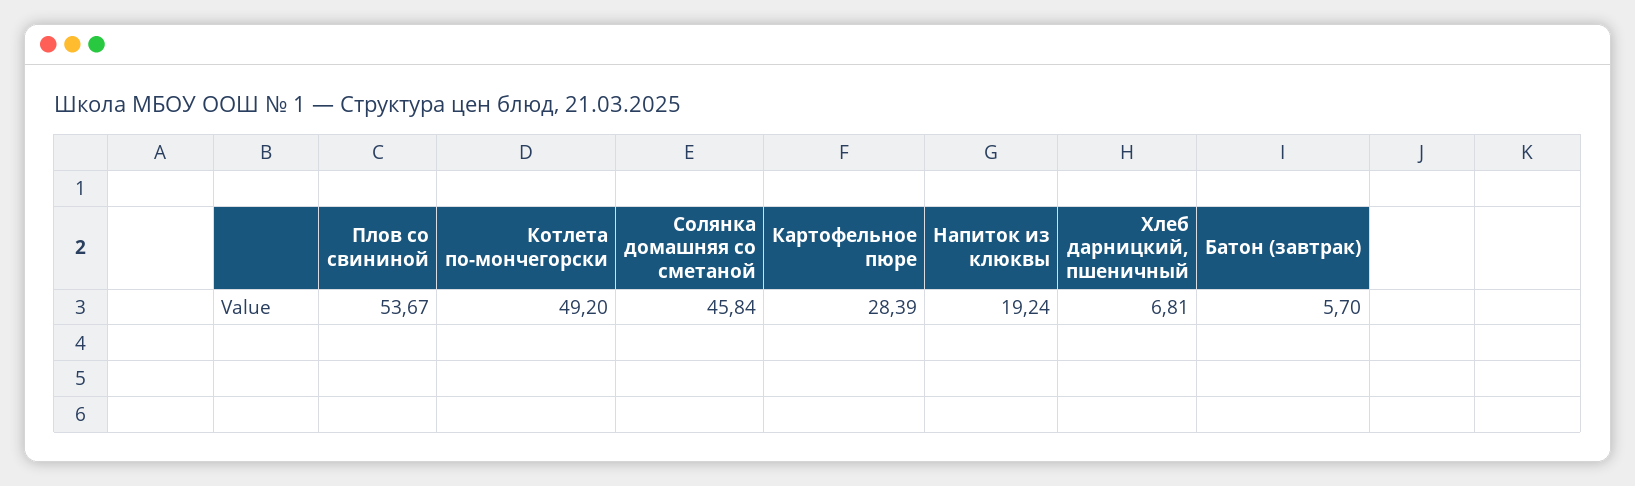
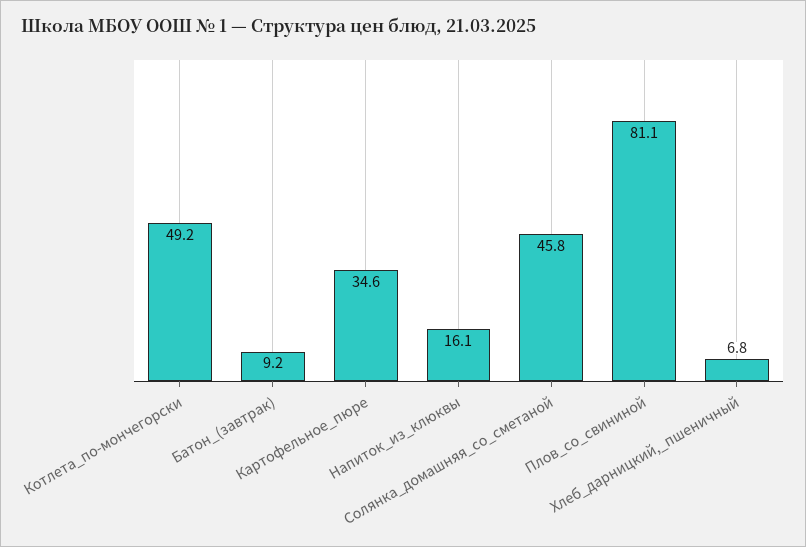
Плов со свининой: 53.67 -> 81.1
Картофельное пюре: 28.39 -> 34.6
Напиток из клюквы: 19.24 -> 16.1
Батон (завтрак): 5.7 -> 9.2

